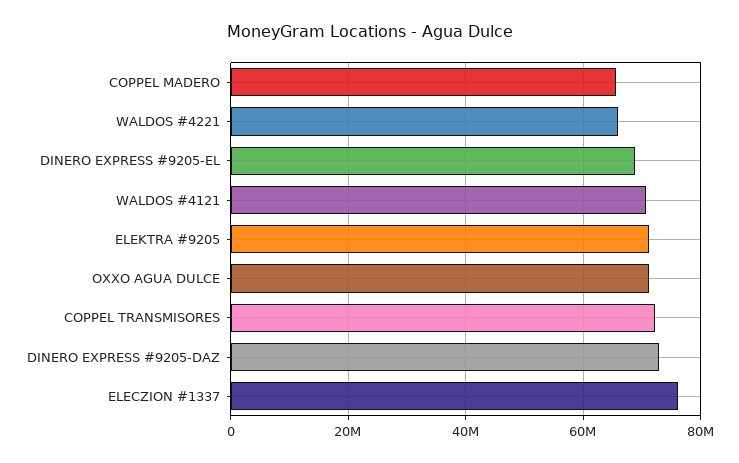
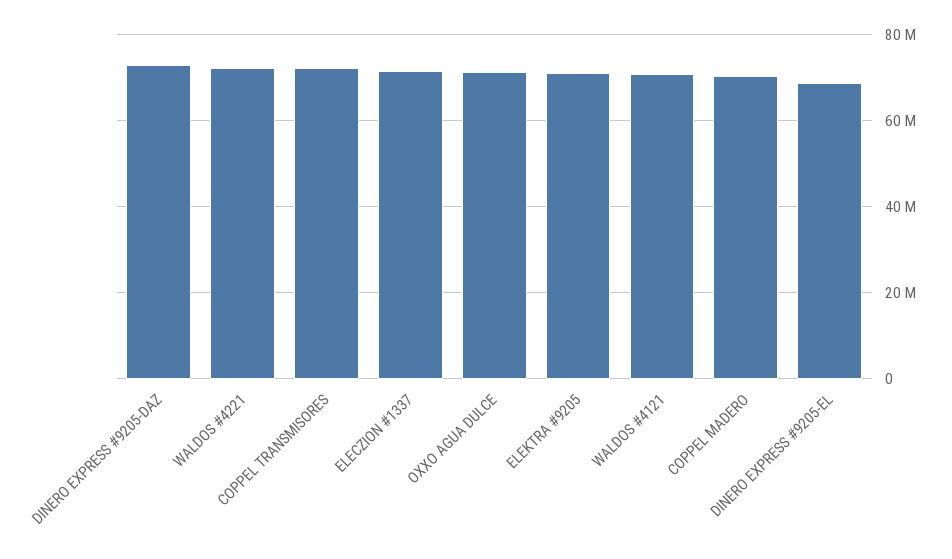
COPPEL MADERO: 66000000 -> 70000000
WALDOS #4221: 66000000 -> 72000000
ELECZION #1337: 76000000 -> 72000000

